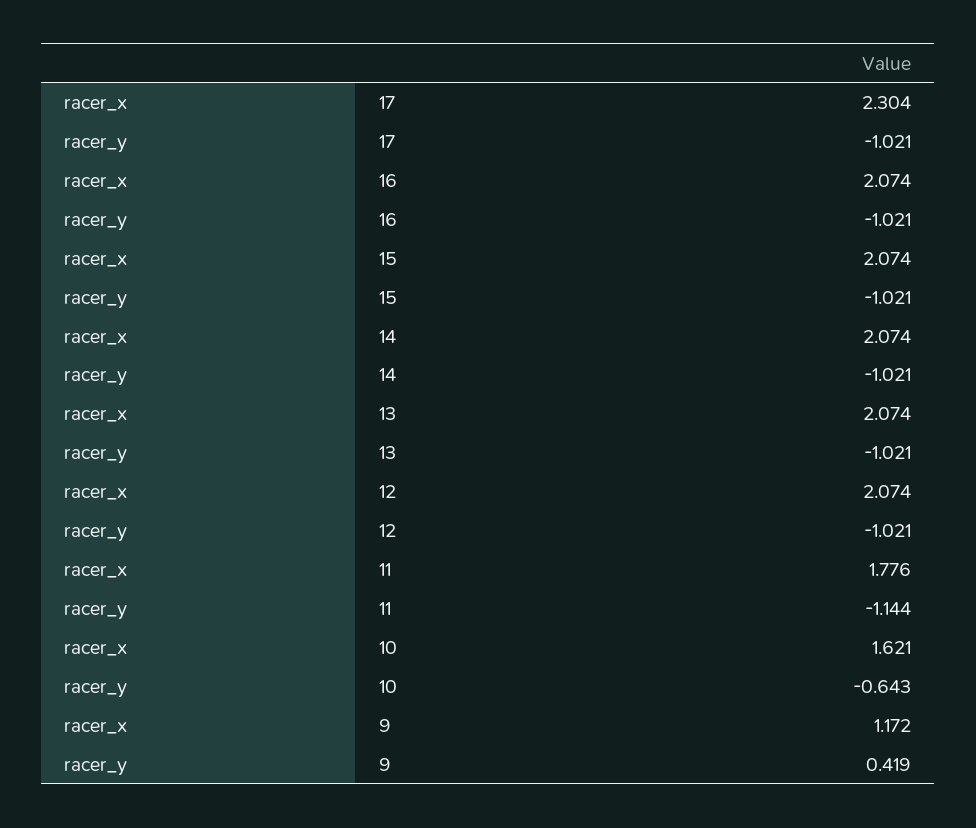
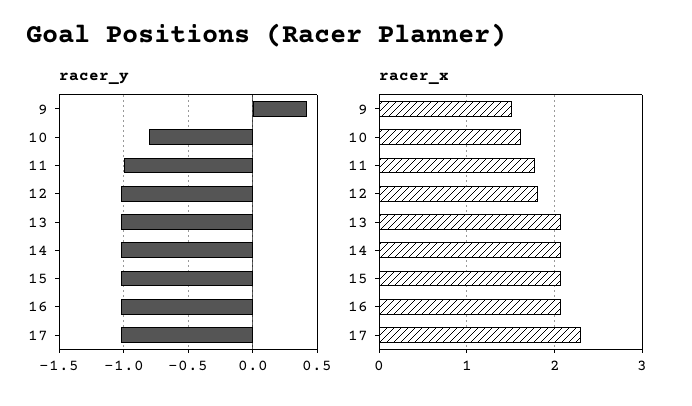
racer_x, 12: 2.074 -> 1.8
racer_y, 11: -1.144 -> -1
racer_y, 10: -0.643 -> -0.8
racer_x, 9: 1.172 -> 1.5

